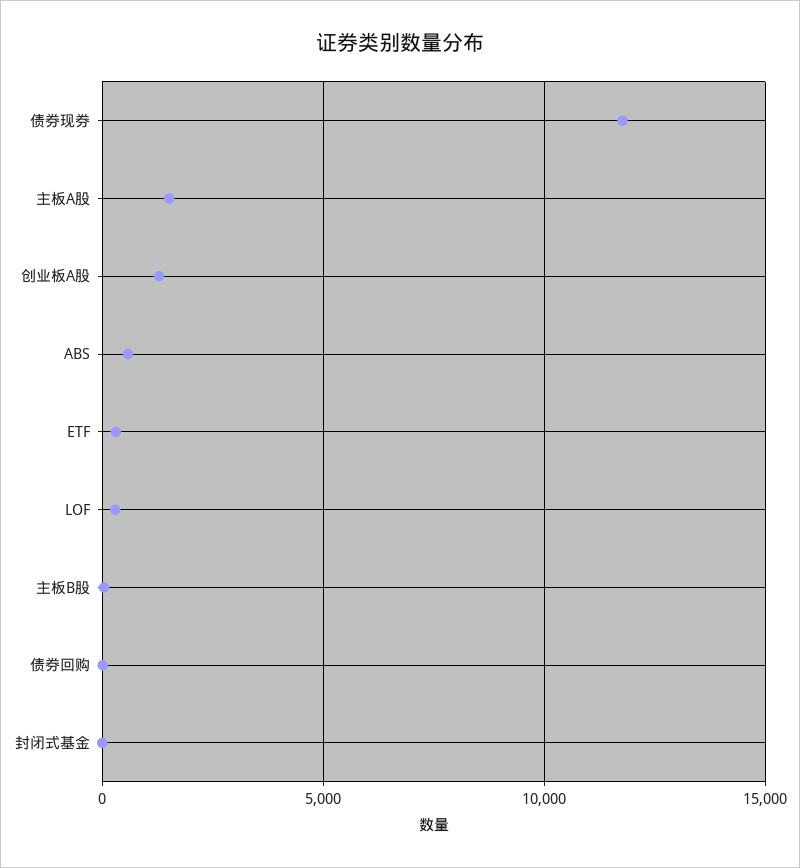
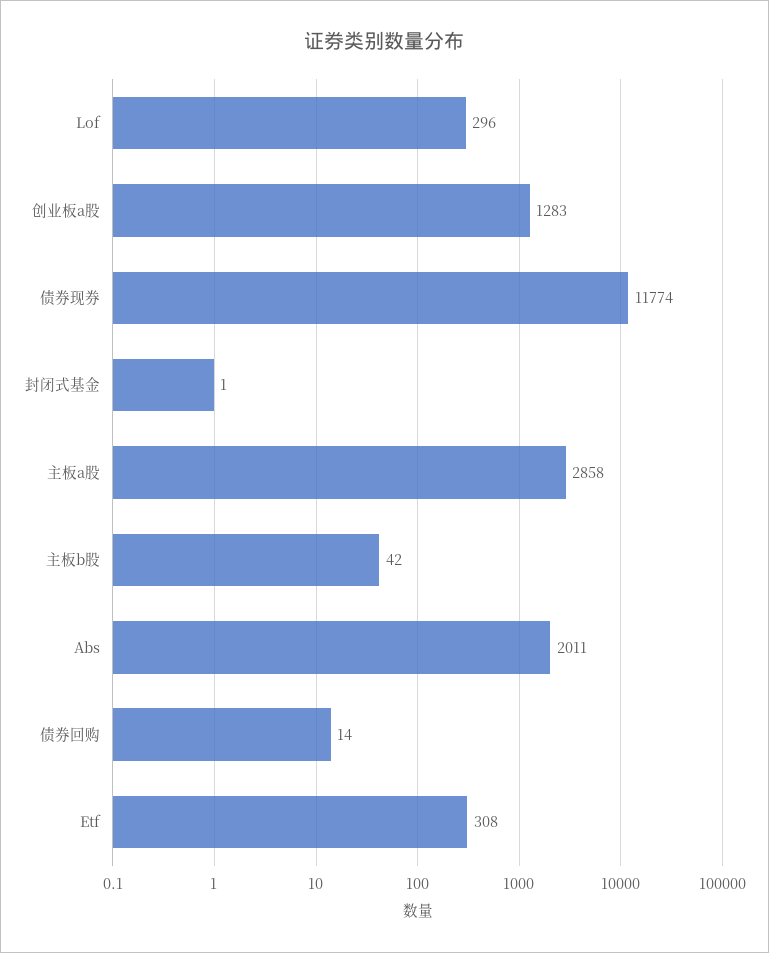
主板A股: 1500 -> 2858
ABS: 500 -> 2011

